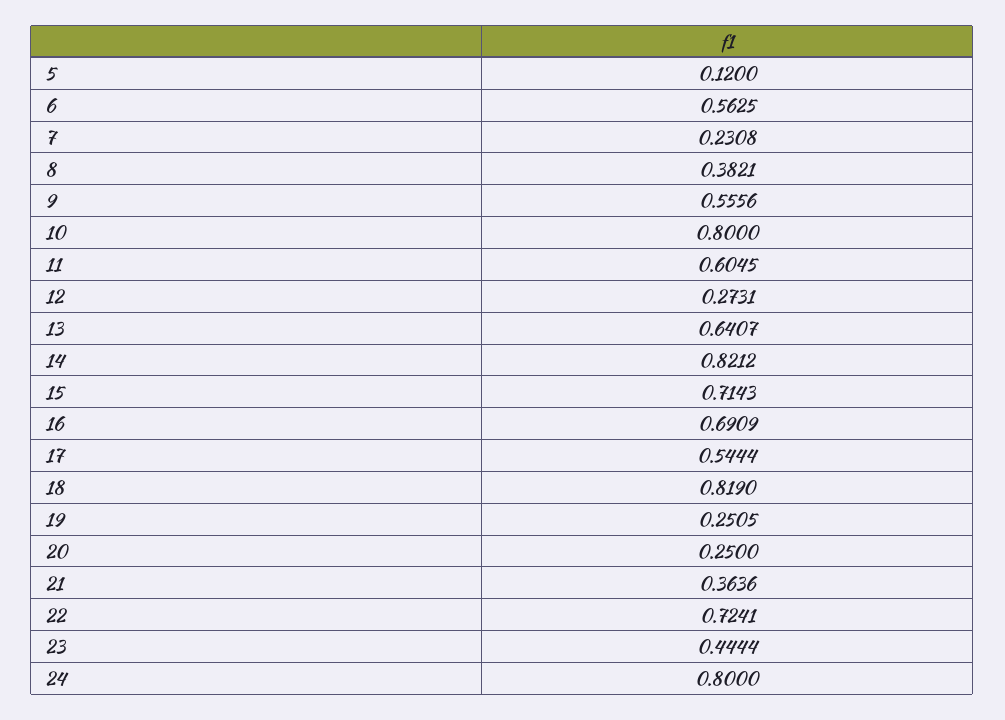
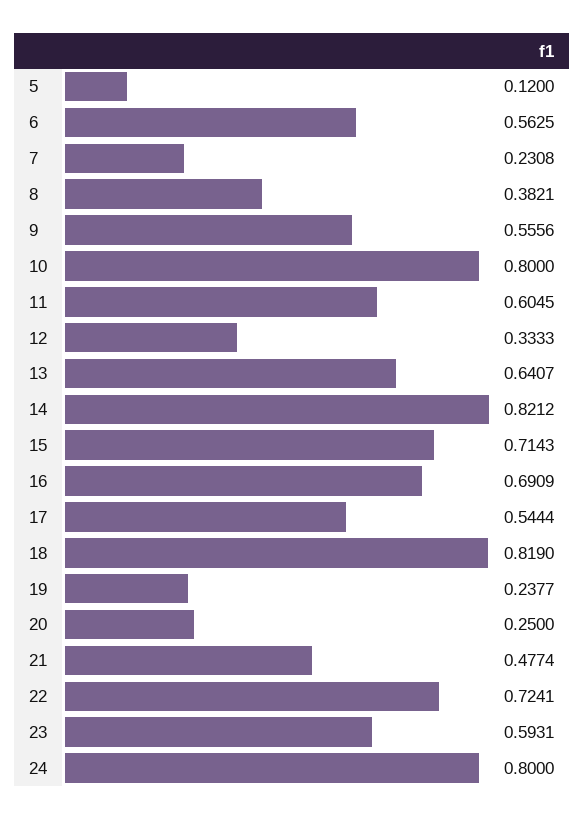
12: 0.2731 -> 0.3333
19: 0.2505 -> 0.2377
21: 0.3636 -> 0.4774
23: 0.4444 -> 0.5931

